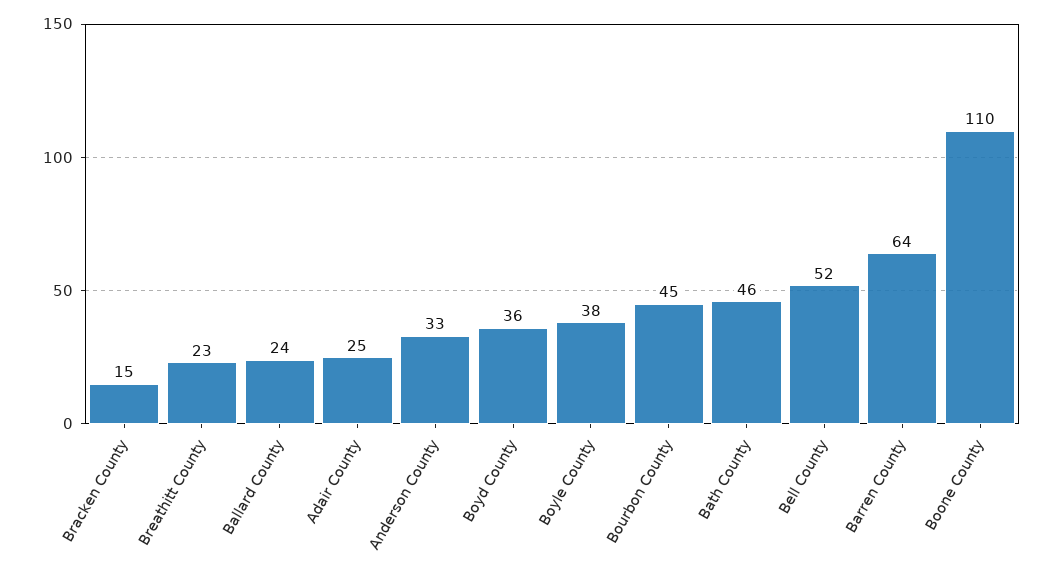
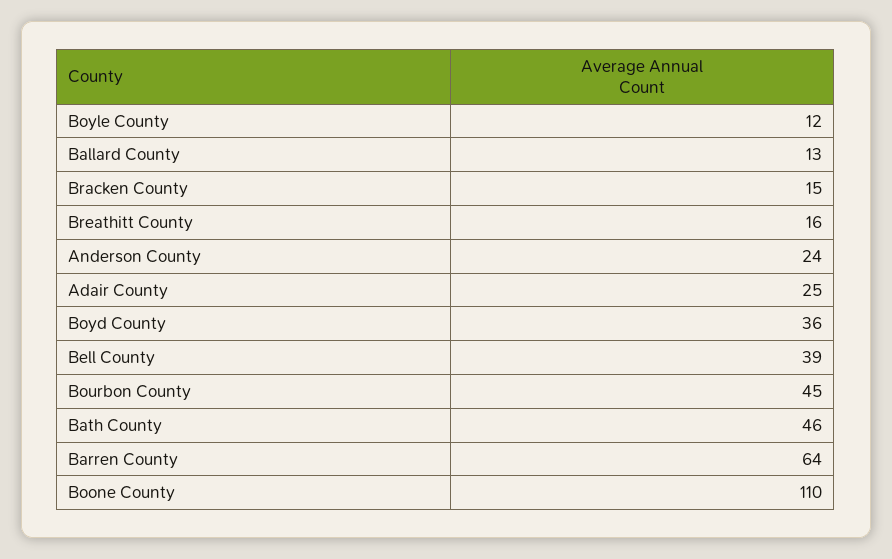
Breathitt County: 23 -> 16
Ballard County: 24 -> 13
Anderson County: 33 -> 24
Boyle County: 38 -> 12
Bell County: 52 -> 39

